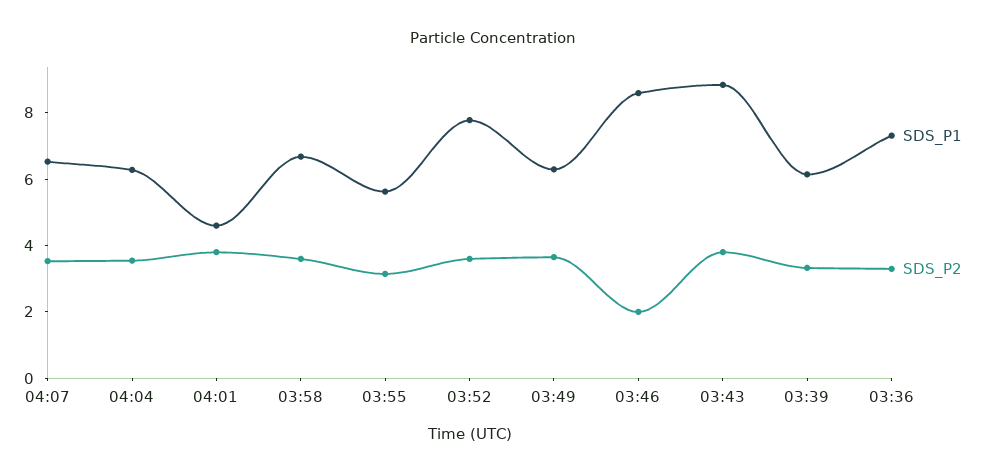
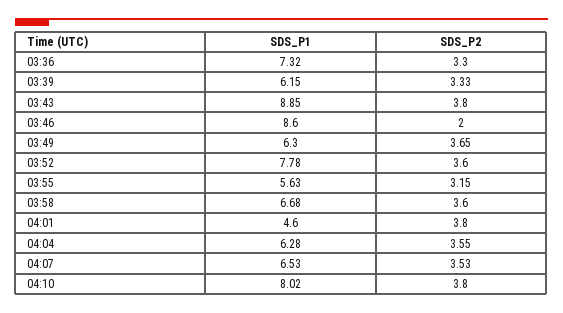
SDS_P1, 04:10: none -> 8.02
SDS_P2, 04:10: none -> 3.8

